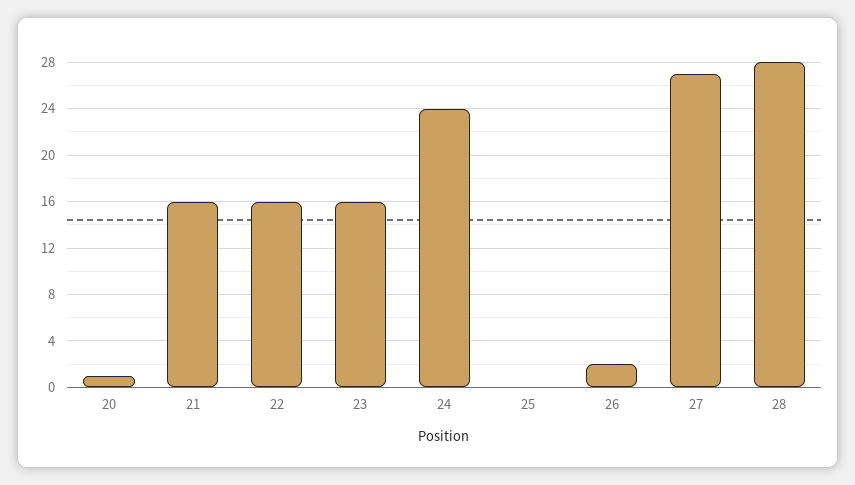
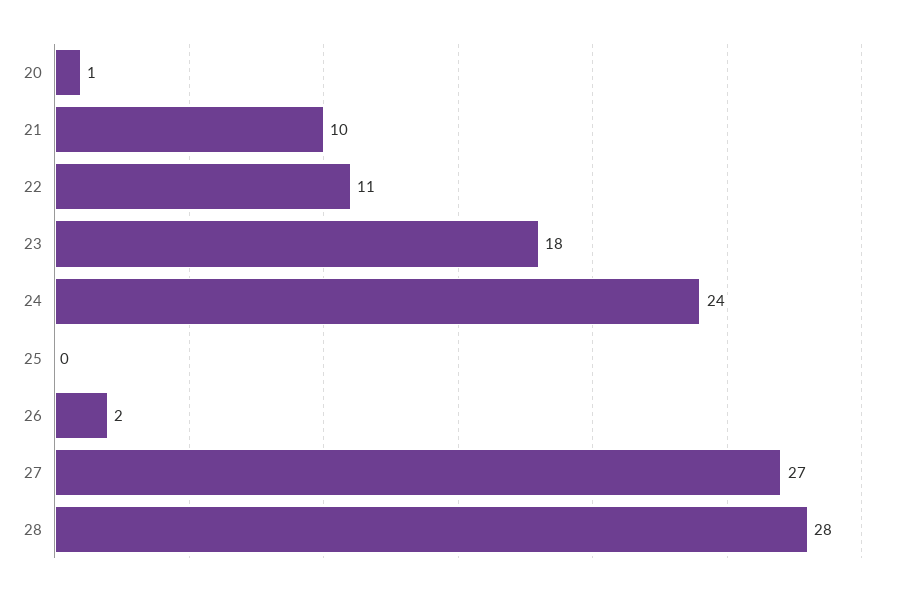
21: 16 -> 10
22: 16 -> 11
23: 16 -> 18

